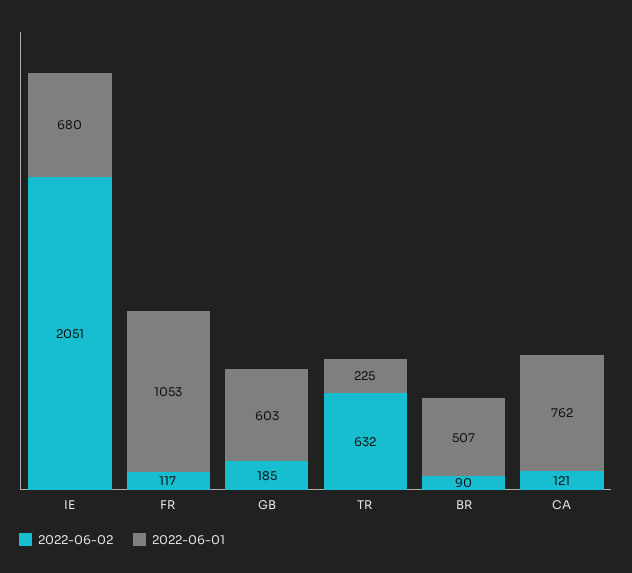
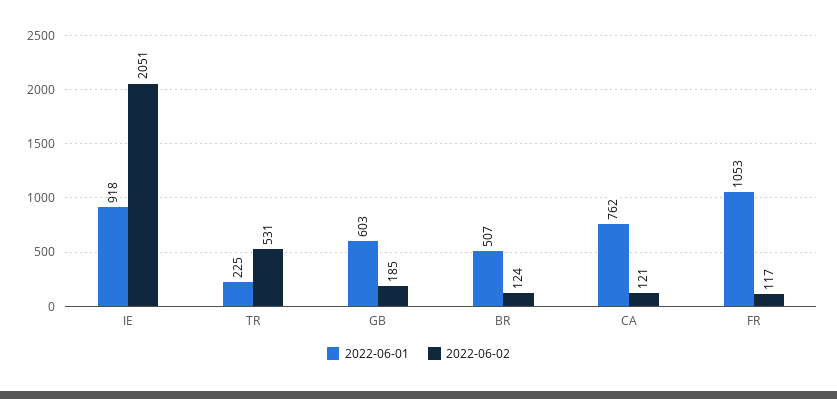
2022-06-01, IE: 680 -> 918
2022-06-02, TR: 632 -> 531
2022-06-02, BR: 90 -> 124

